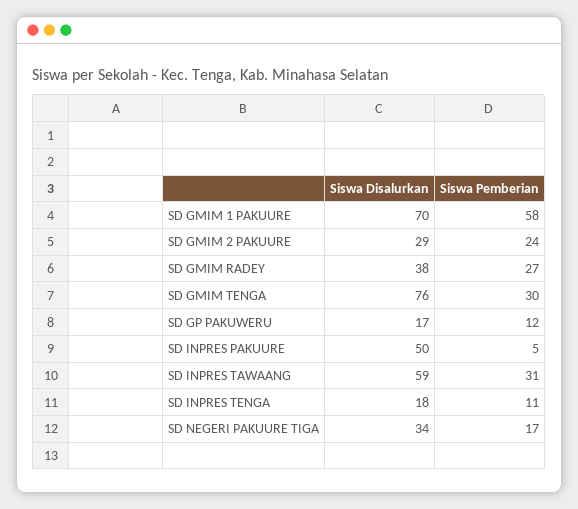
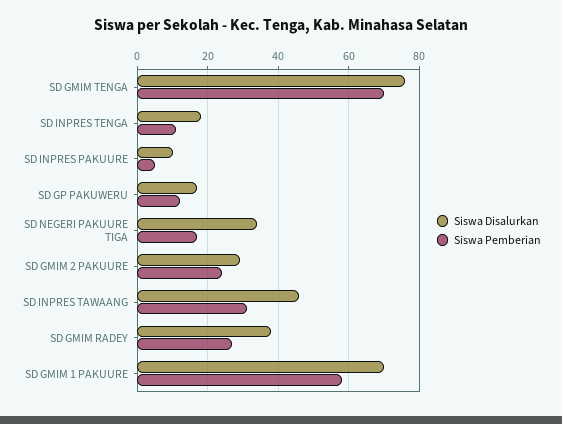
Siswa Pemberian, SD GMIM TENGA: 30 -> 70
Siswa Disalurkan, SD INPRES PAKUURE: 50 -> 10
Siswa Disalurkan, SD INPRES TAWAANG: 59 -> 45

